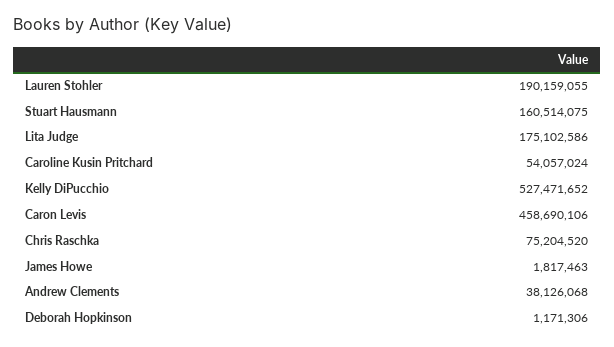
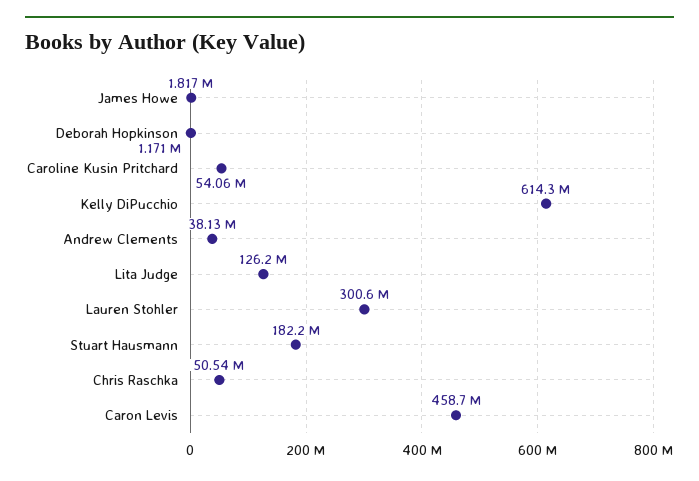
Lauren Stohler: 190159055 -> 300600000
Stuart Hausmann: 160514075 -> 182200000
Lita Judge: 175102586 -> 126200000
Kelly DiPucchio: 527471652 -> 614300000
Chris Raschka: 75204520 -> 50540000

